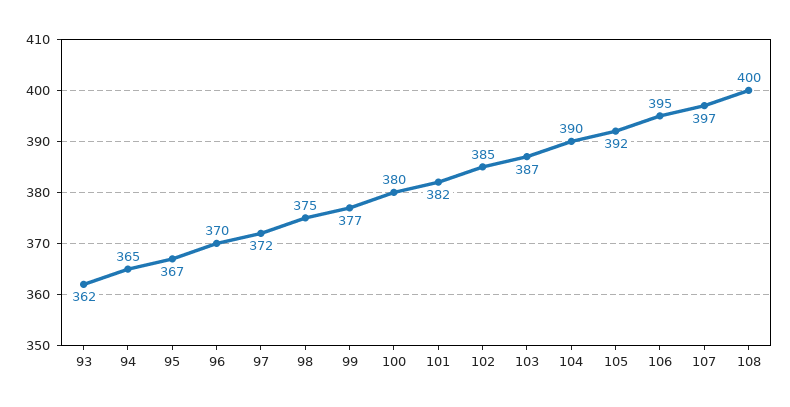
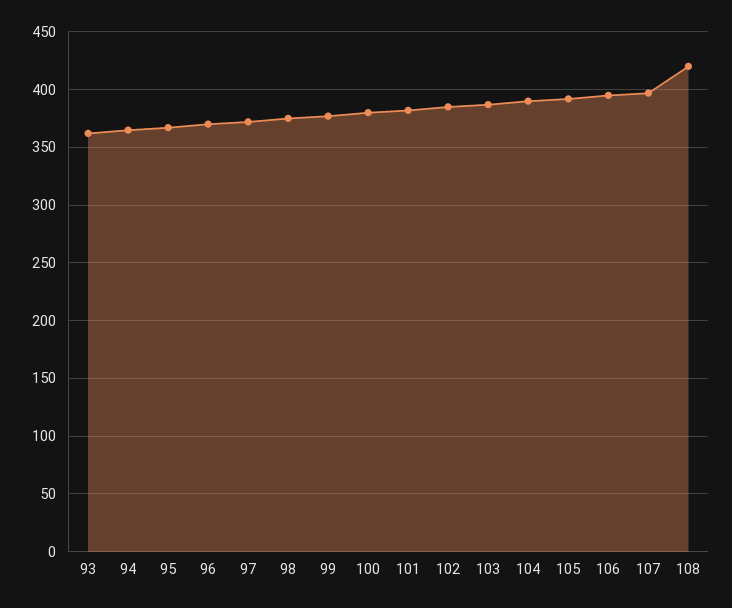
108: 400 -> 420

